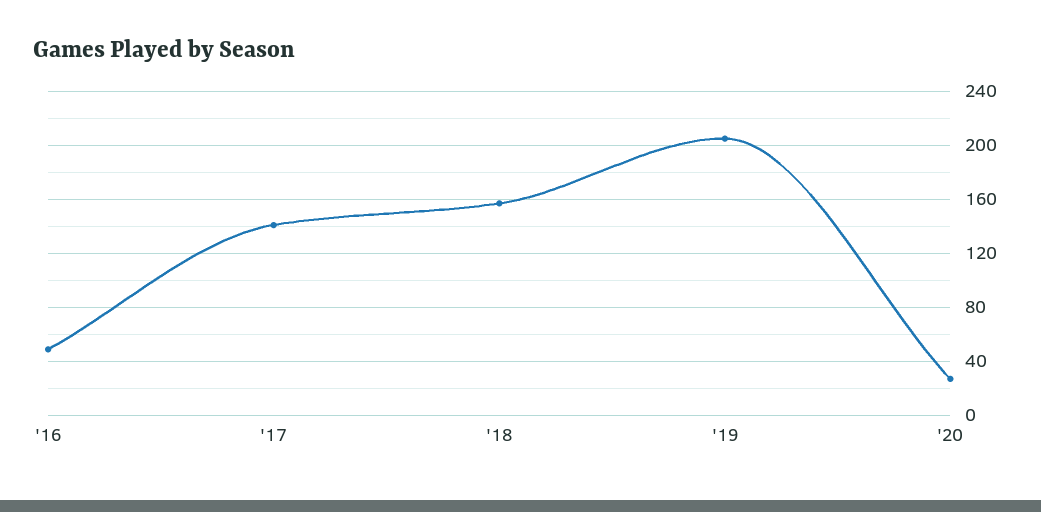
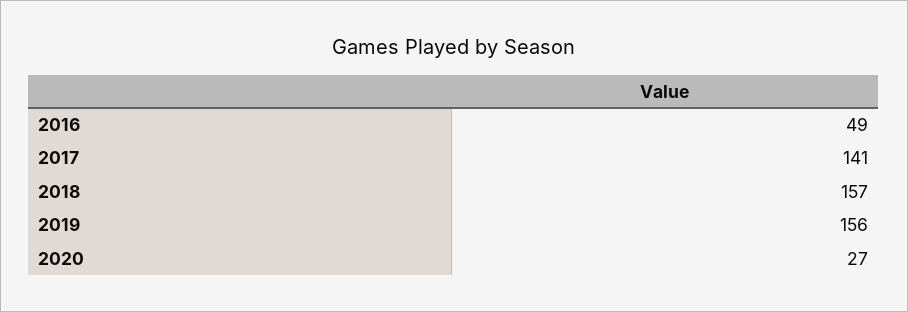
'19: 205 -> 156

